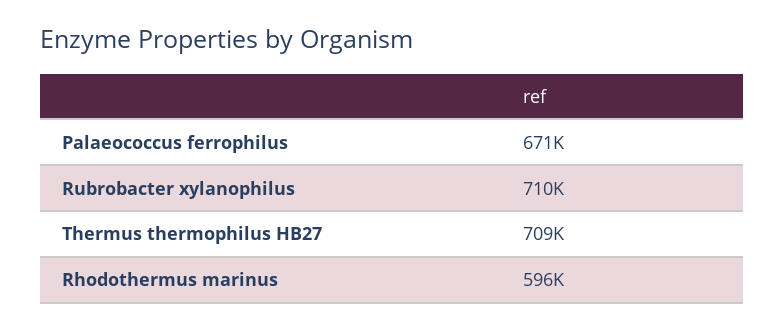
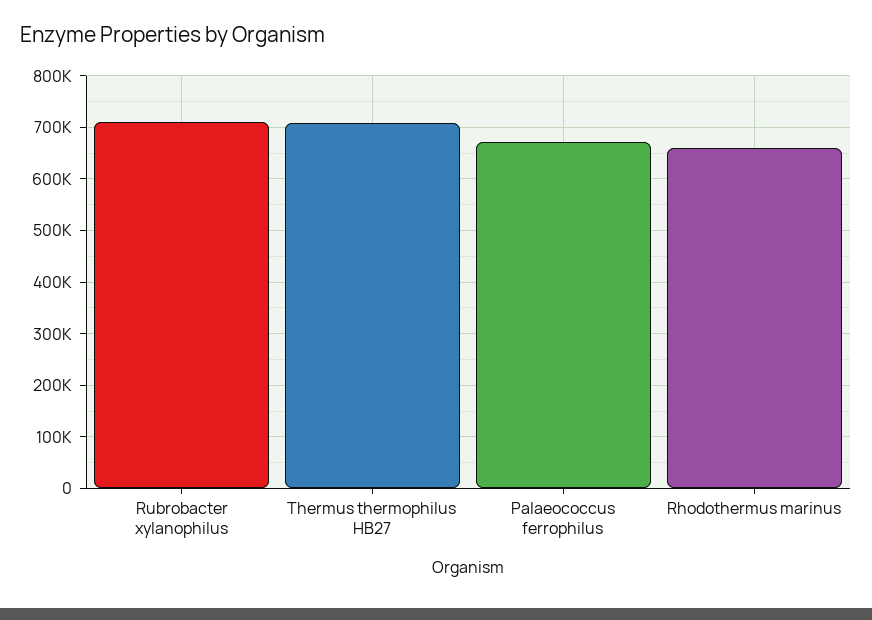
Rhodothermus marinus: 596000 -> 660000

